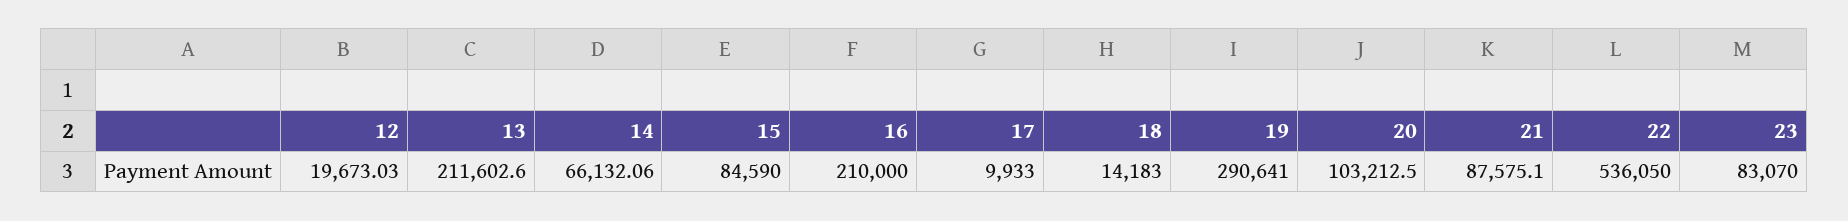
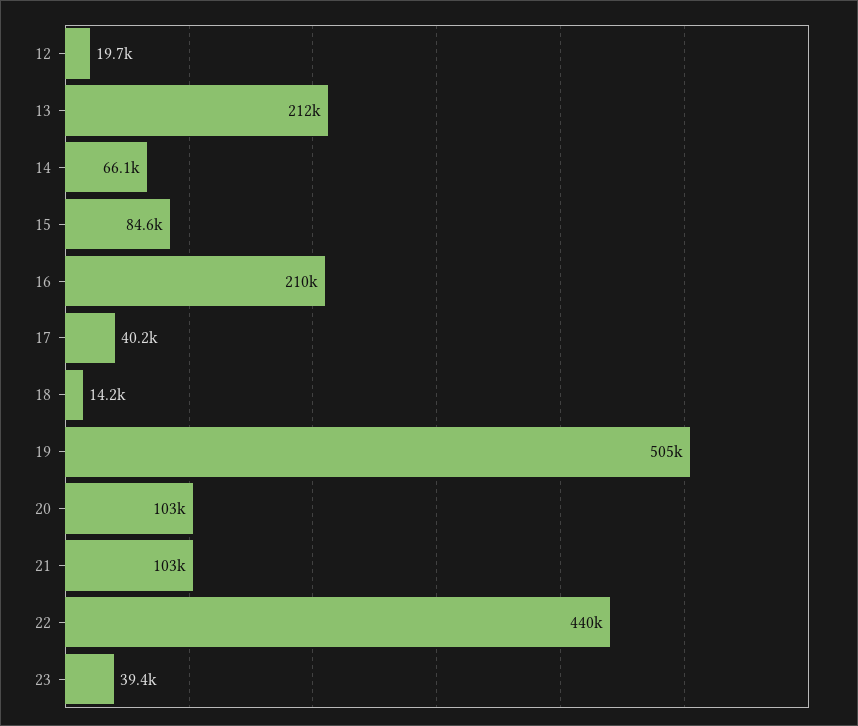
17: 9933 -> 40200
19: 290641 -> 505000
21: 87575.1 -> 103000
22: 536050 -> 440000
23: 83070 -> 39400

